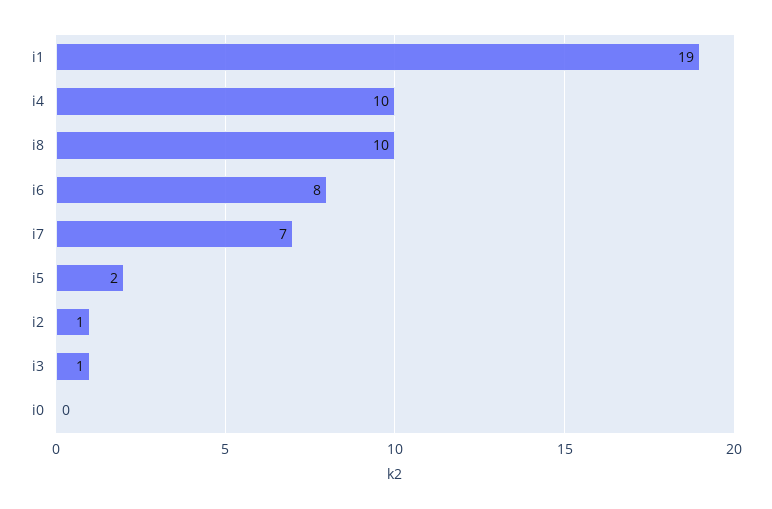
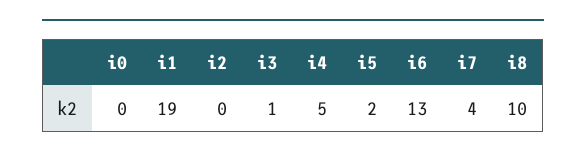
i4: 10 -> 5
i6: 8 -> 13
i7: 7 -> 4
i2: 1 -> 0

